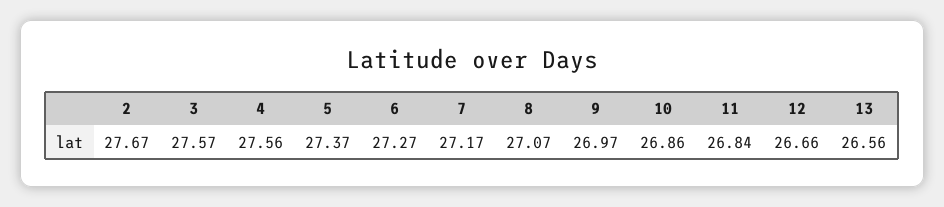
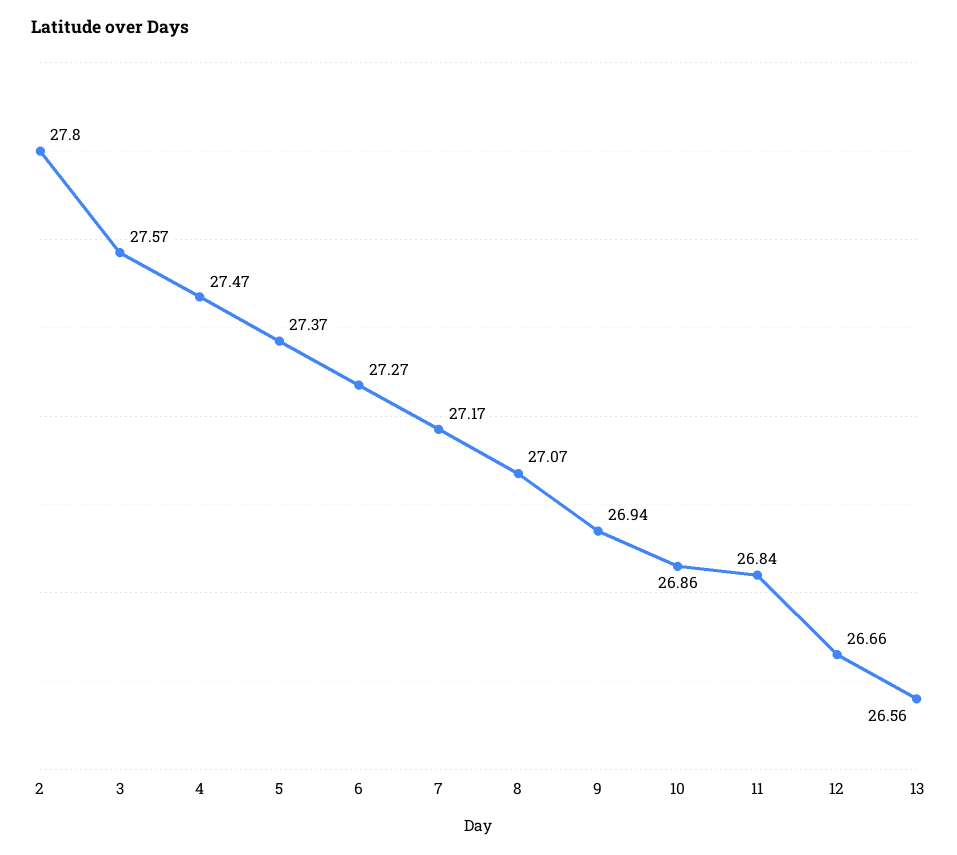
2: 27.67 -> 27.8
4: 27.56 -> 27.47
9: 26.97 -> 26.94

